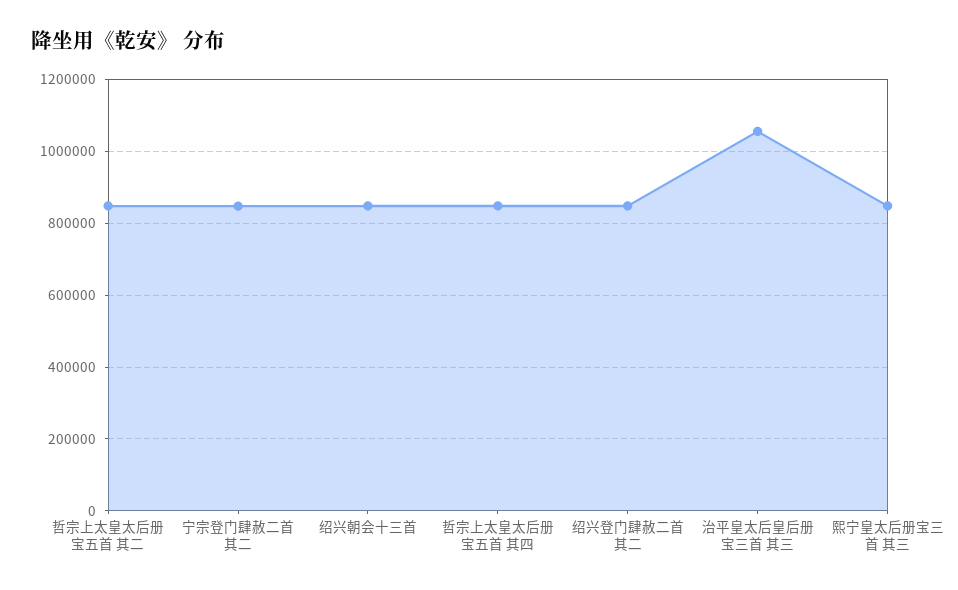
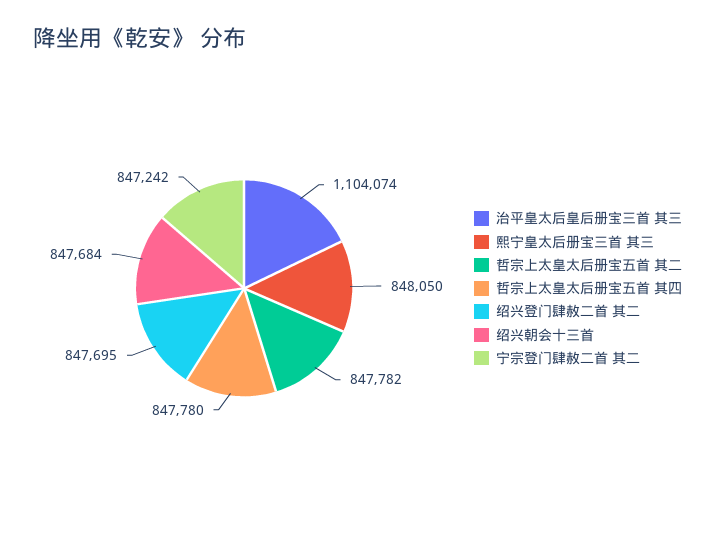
治平皇太后皇后册宝三首 其三: 1060000 -> 1104074

